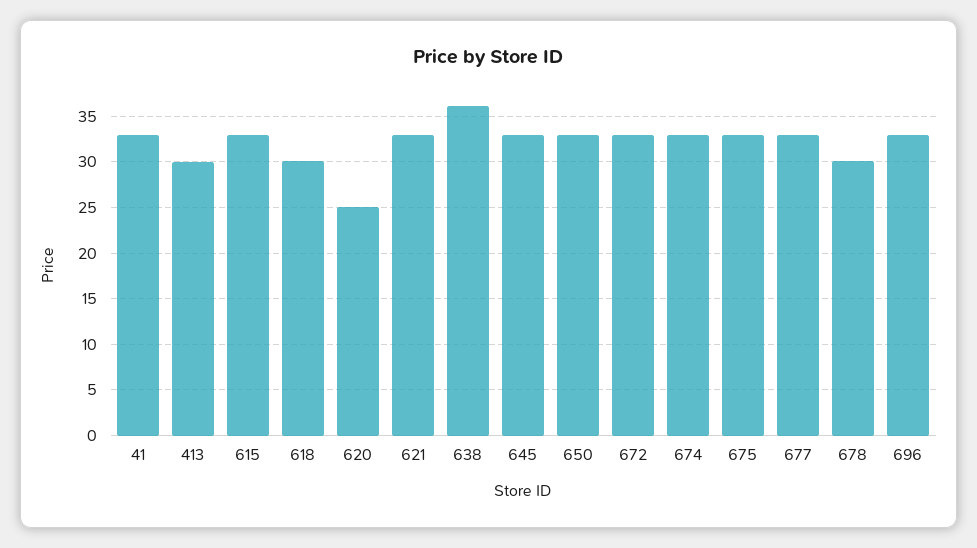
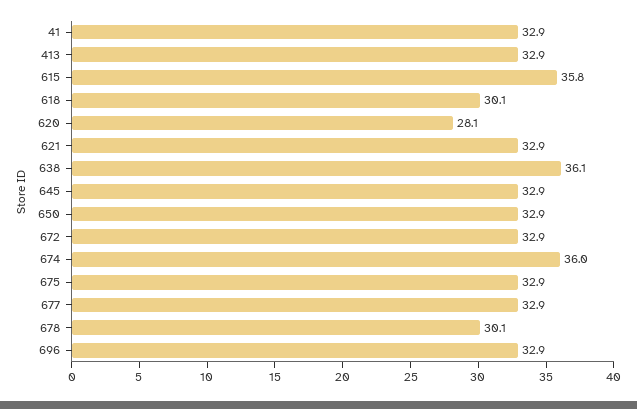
413: 30 -> 32.9
615: 33 -> 35.8
620: 25 -> 28.1
674: 33 -> 36

